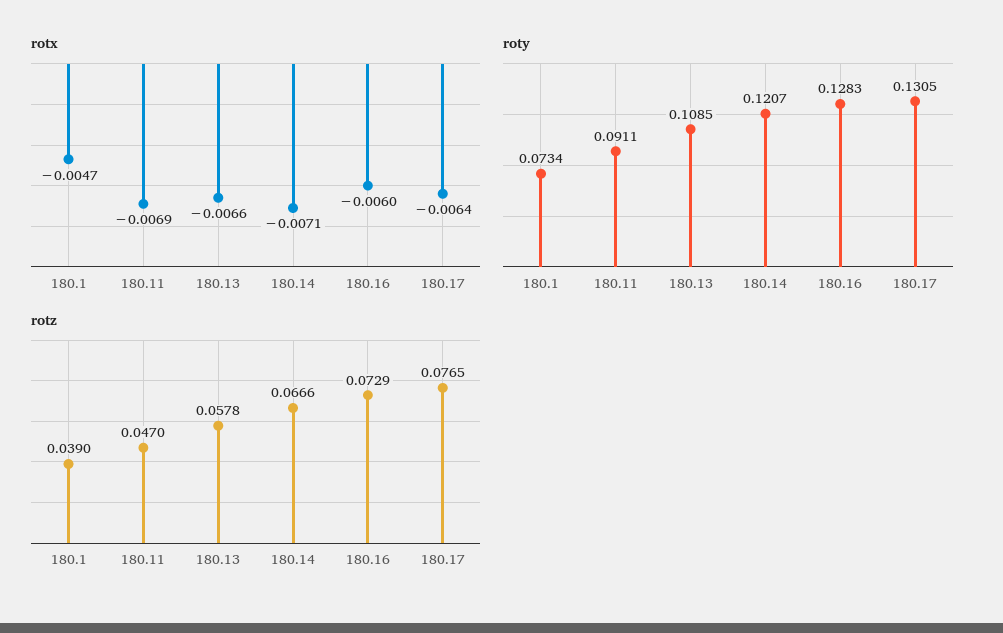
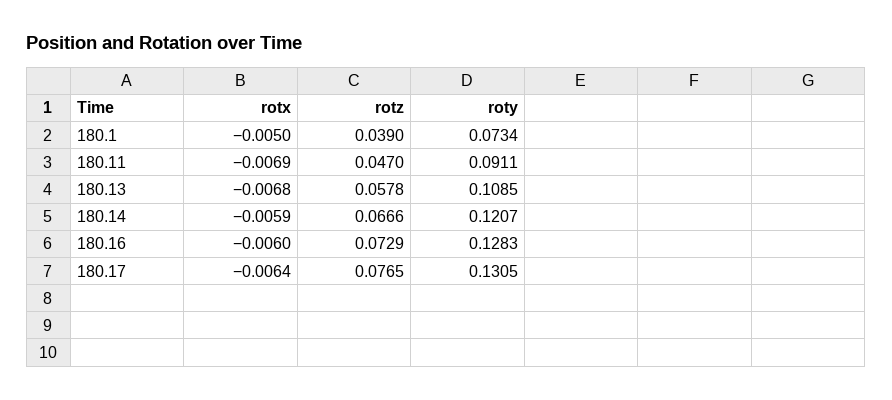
rotx, 180.1: -0.0047 -> -0.005
rotx, 180.13: -0.0066 -> -0.0068
rotx, 180.14: -0.0071 -> -0.0059

